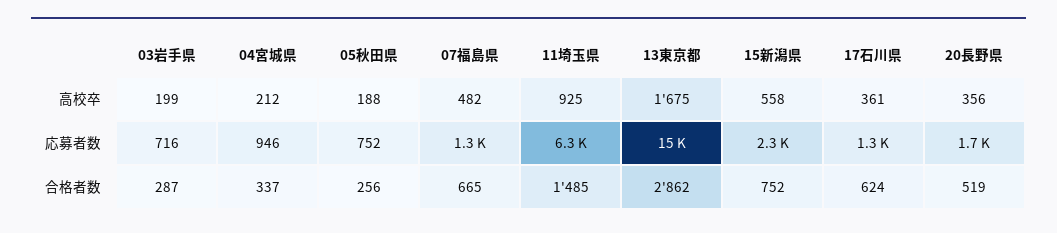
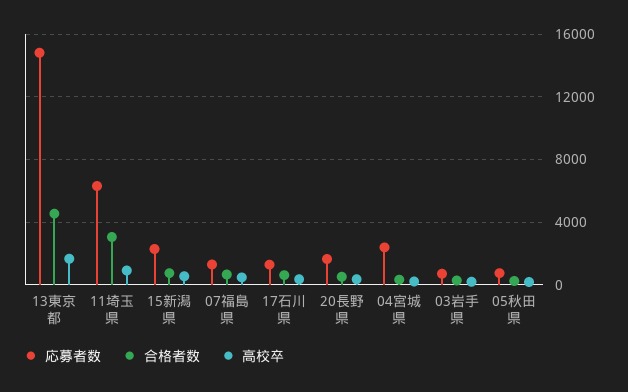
応募者数, 04宮城県: 946 -> 2500
合格者数, 11埼玉県: 1485 -> 3000
合格者数, 13東京都: 2862 -> 4500

